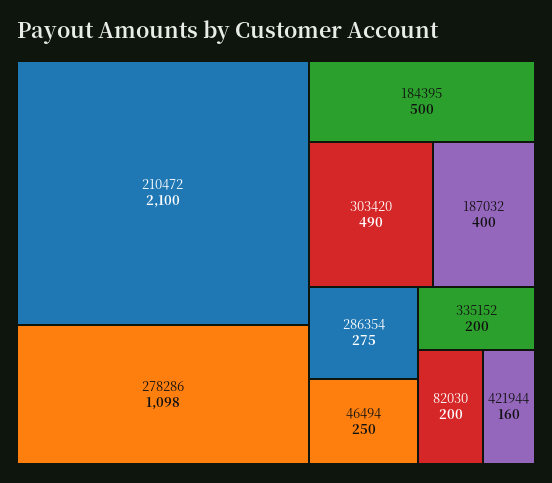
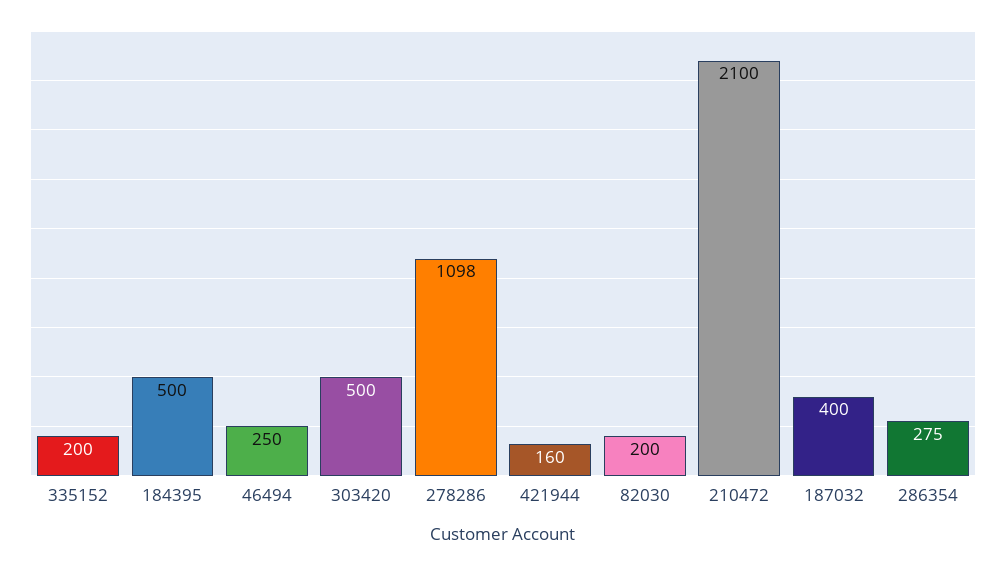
303420: 490 -> 500

